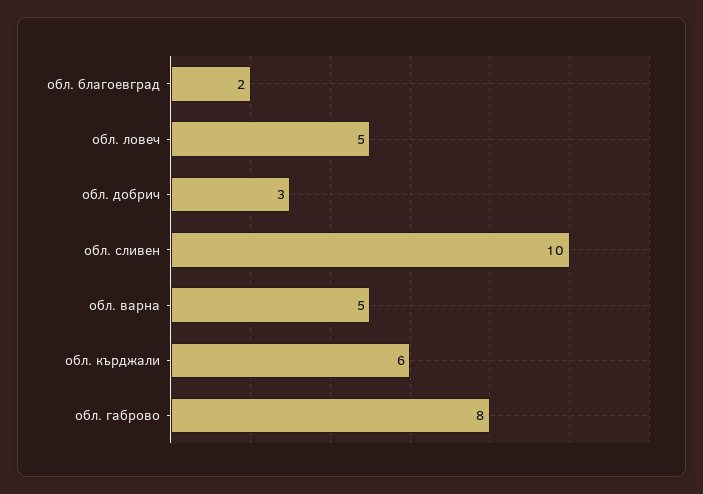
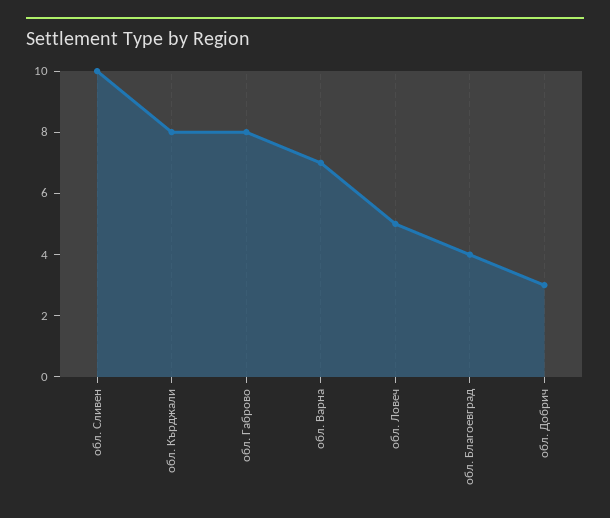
обл. благоевград: 2 -> 4
обл. варна: 5 -> 7
обл. кърджали: 6 -> 8

